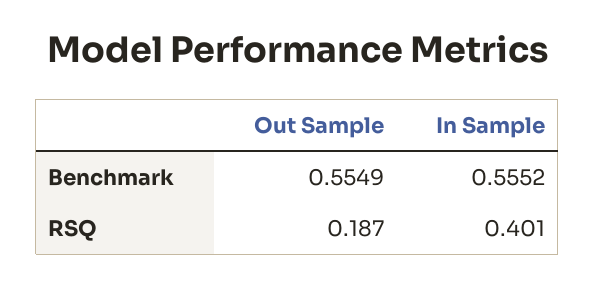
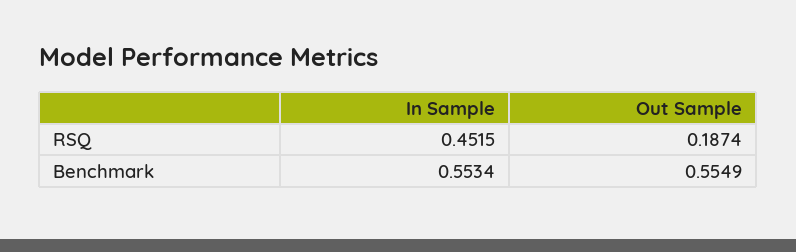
In Sample, Benchmark: 0.5552 -> 0.5534
In Sample, RSQ: 0.401 -> 0.4515

